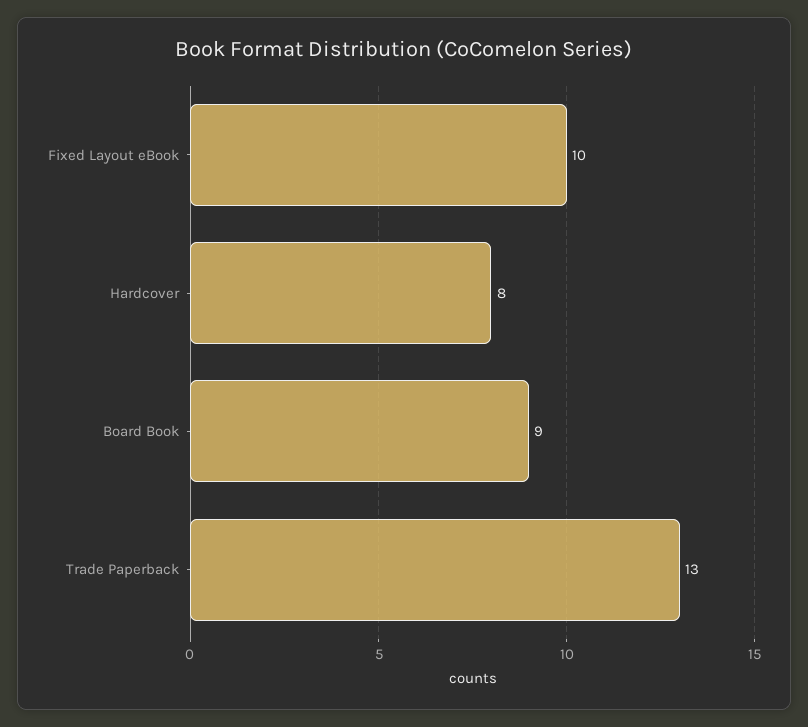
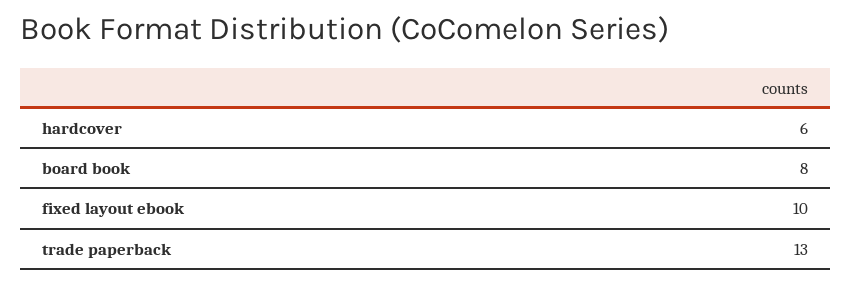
Hardcover: 8 -> 6
Board Book: 9 -> 8

